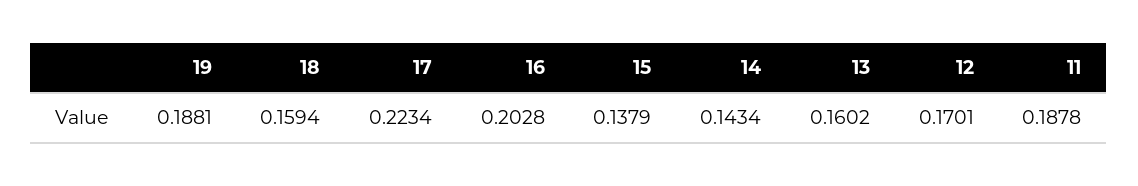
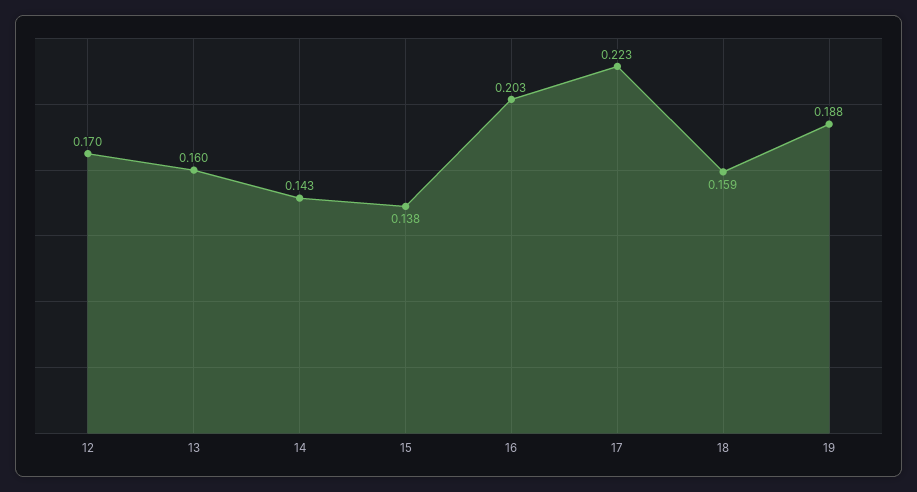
11: 0.1878 -> none

